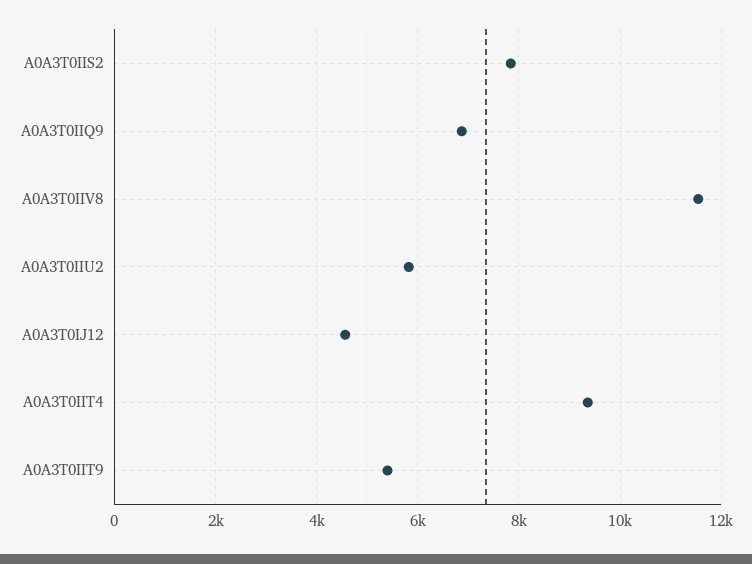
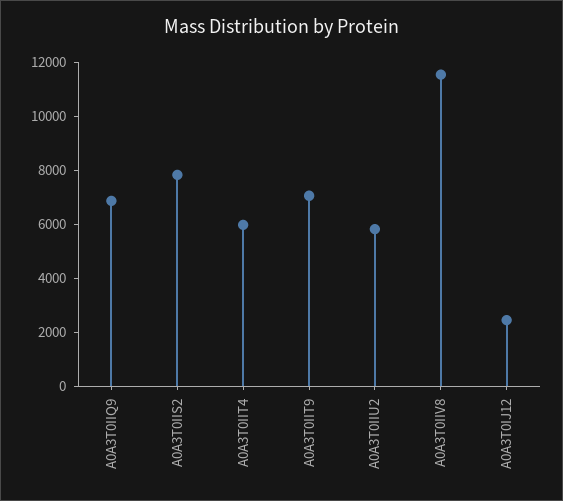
A0A3T0IJ12: 4600 -> 2500
A0A3T0IIT4: 9400 -> 6000
A0A3T0IIT9: 5400 -> 7000

